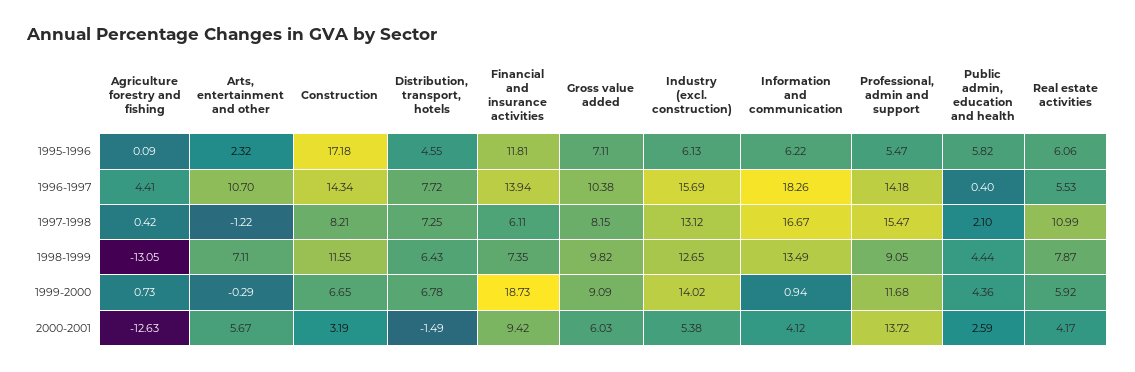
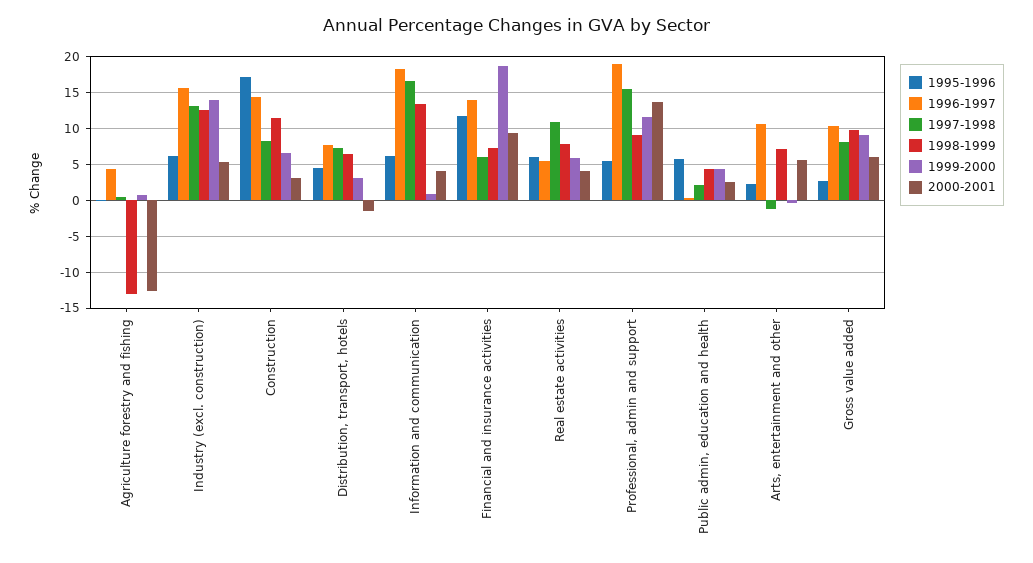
1995-1996, Gross value added: 7.11 -> 3
1996-1997, Professional, admin and support: 14.18 -> 19
1999-2000, Distribution, transport, hotels: 6.78 -> 3

